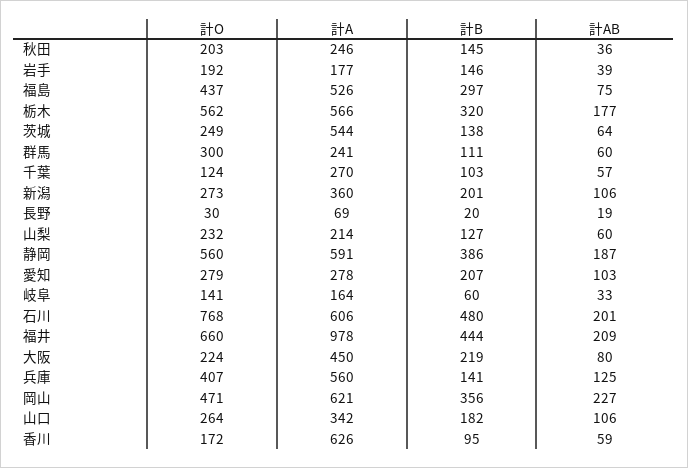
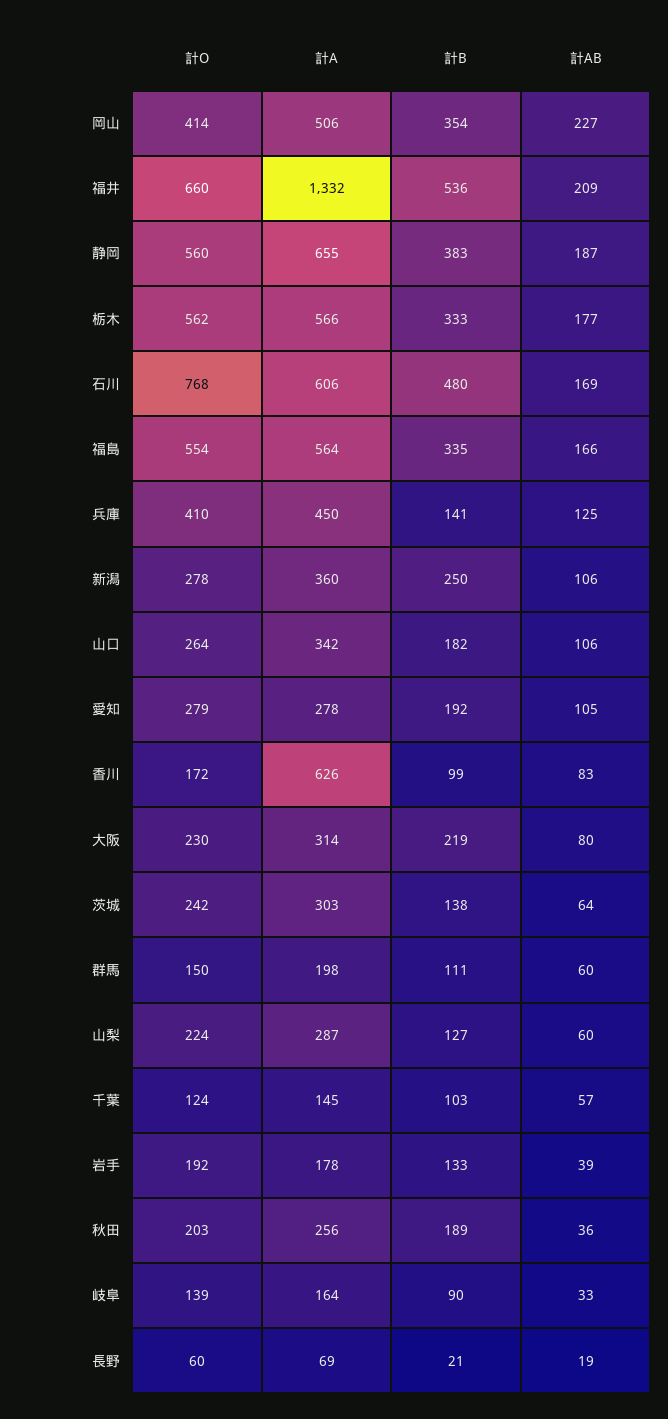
計A, 秋田: 246 -> 256
計B, 秋田: 145 -> 189
計A, 岩手: 177 -> 178
計B, 岩手: 146 -> 133
計O, 福島: 437 -> 554
計A, 福島: 526 -> 564
計B, 福島: 297 -> 335
計AB, 福島: 75 -> 166
計B, 栃木: 320 -> 333
計O, 茨城: 249 -> 242
計A, 茨城: 544 -> 303
計O, 群馬: 300 -> 150
計A, 群馬: 241 -> 198
計A, 千葉: 270 -> 145
計O, 新潟: 273 -> 278
計B, 新潟: 201 -> 250
計O, 長野: 30 -> 60
計B, 長野: 20 -> 21
計O, 山梨: 232 -> 224
計A, 山梨: 214 -> 287
計A, 静岡: 591 -> 655
計B, 静岡: 386 -> 383
計B, 愛知: 207 -> 192
計AB, 愛知: 103 -> 105
計O, 岐阜: 141 -> 139
計B, 岐阜: 60 -> 90
計AB, 石川: 201 -> 169
計A, 福井: 978 -> 1332
計B, 福井: 444 -> 536
計O, 大阪: 224 -> 230
計A, 大阪: 450 -> 314
計O, 兵庫: 407 -> 410
計A, 兵庫: 560 -> 450
計O, 岡山: 471 -> 414
計A, 岡山: 621 -> 506
計B, 岡山: 356 -> 354
計B, 香川: 95 -> 99
計AB, 香川: 59 -> 83

